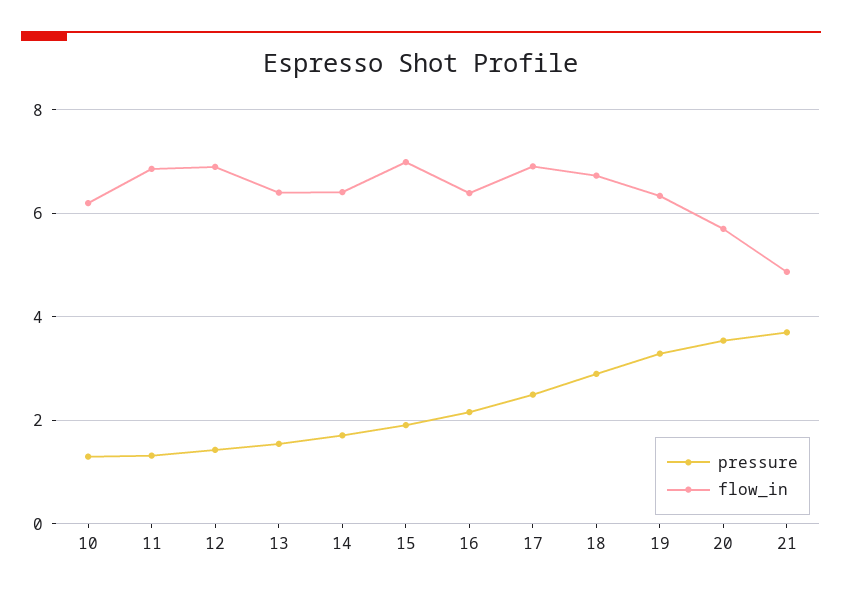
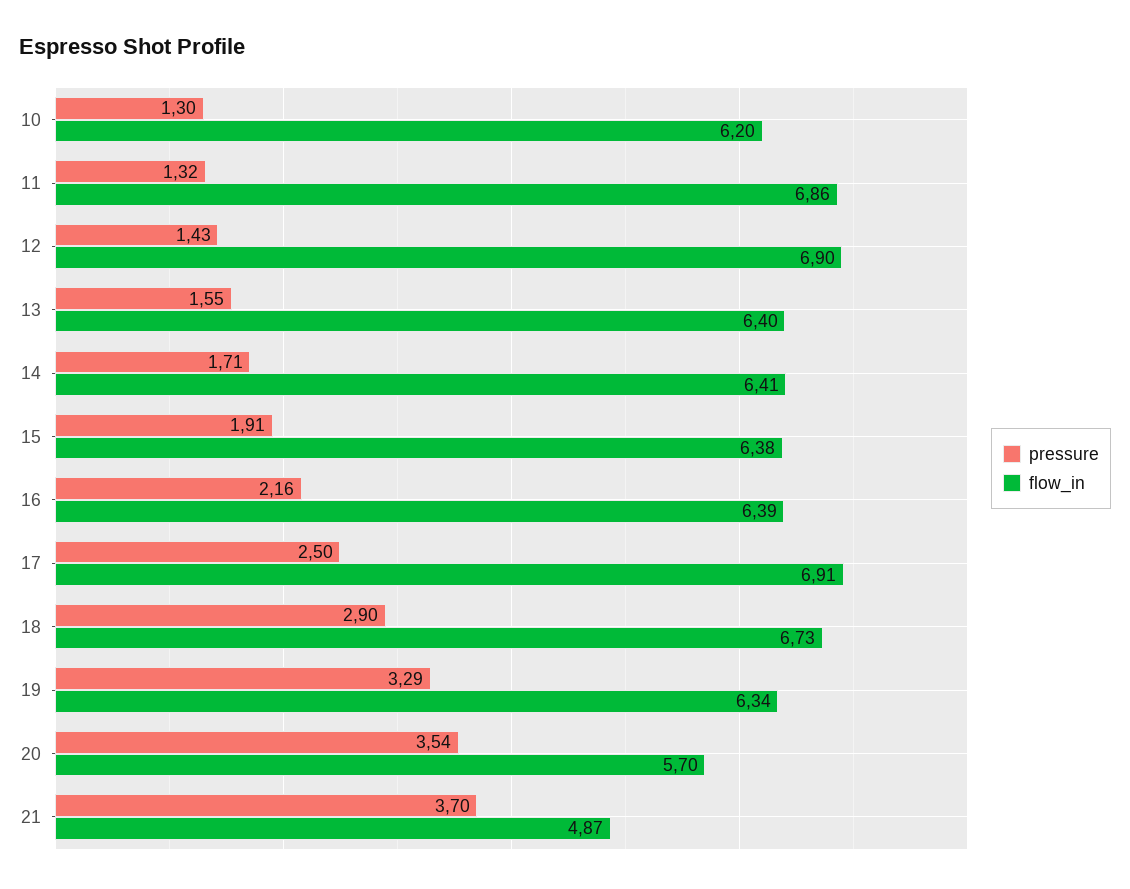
flow_in, 15: 7 -> 6.38

